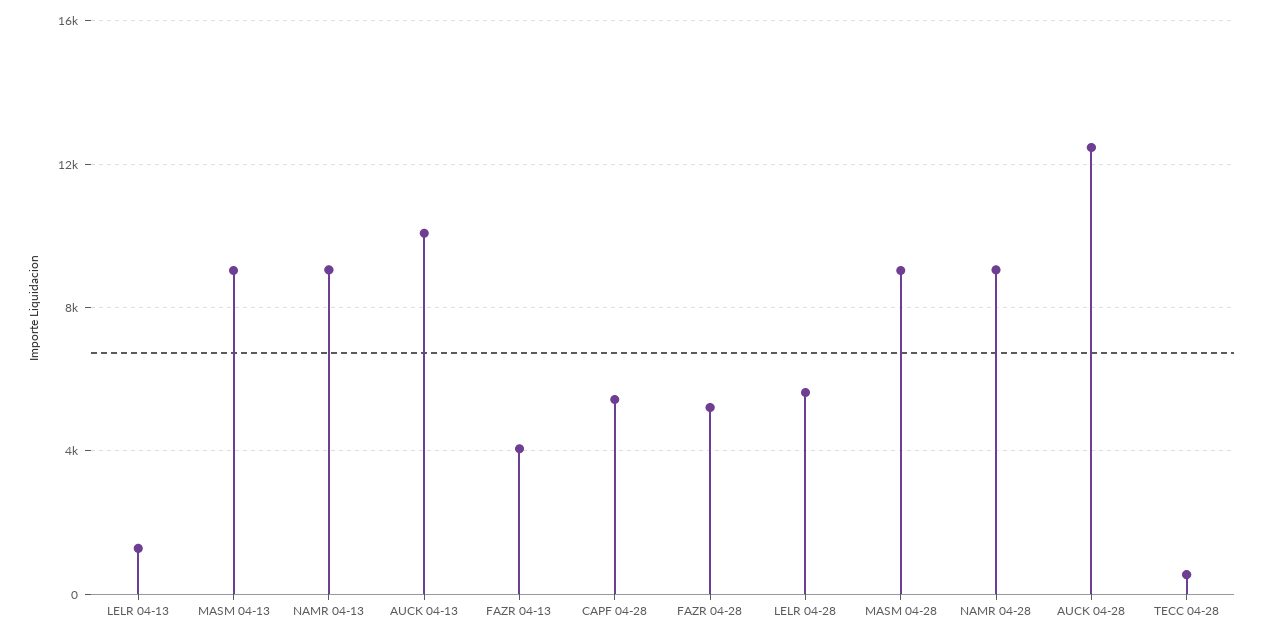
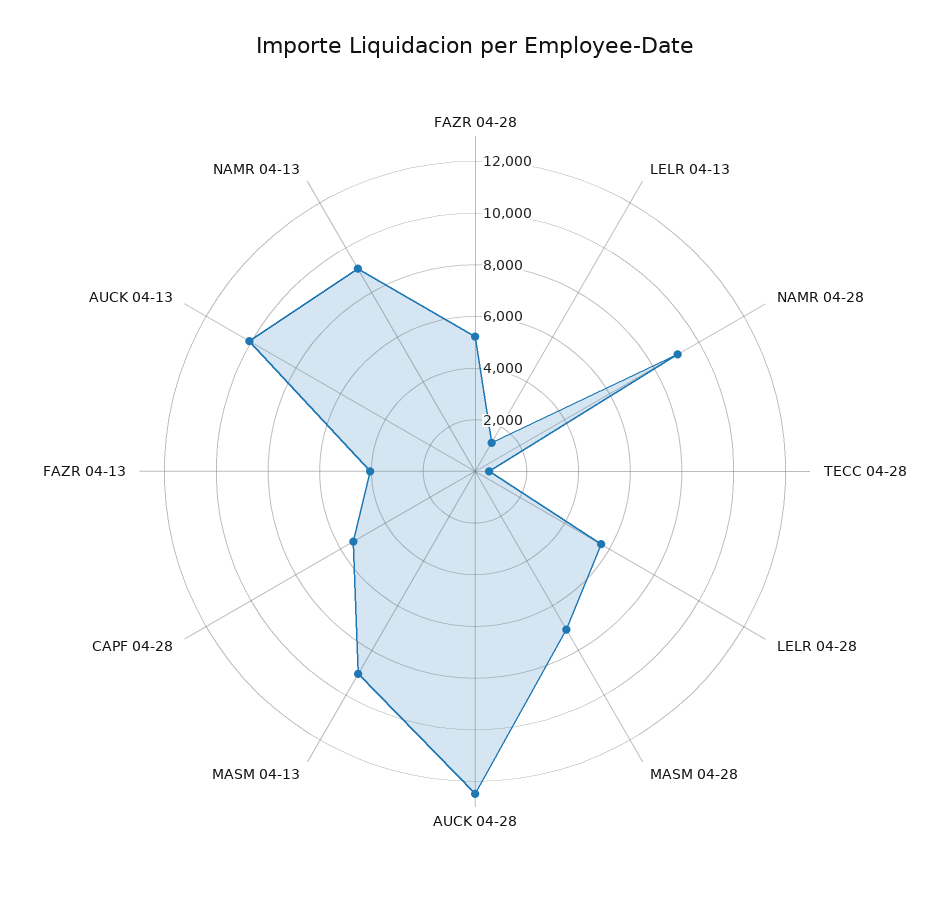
MASM 04-28: 9000 -> 7000

